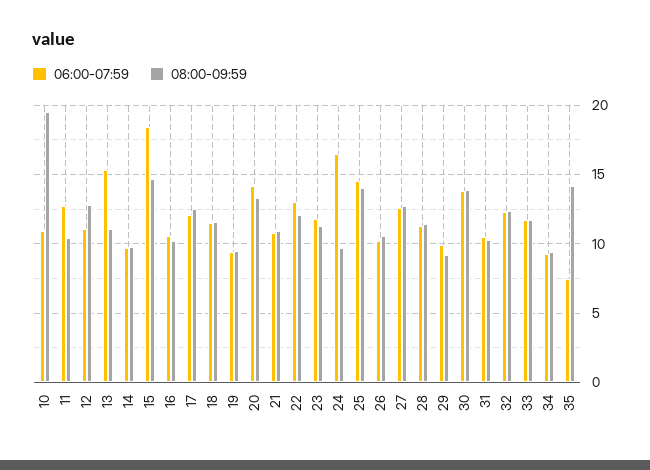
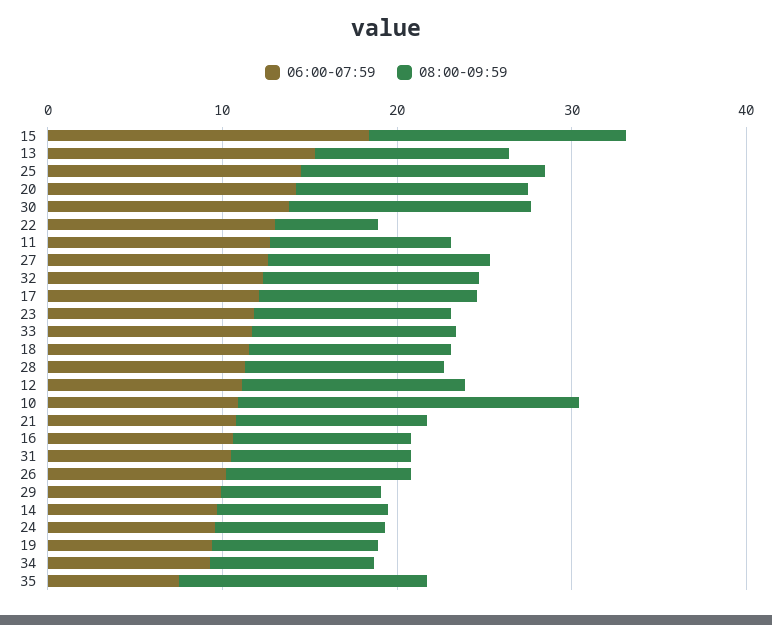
08:00-09:59, 22: 12 -> 6
06:00-07:59, 24: 16.5 -> 10

